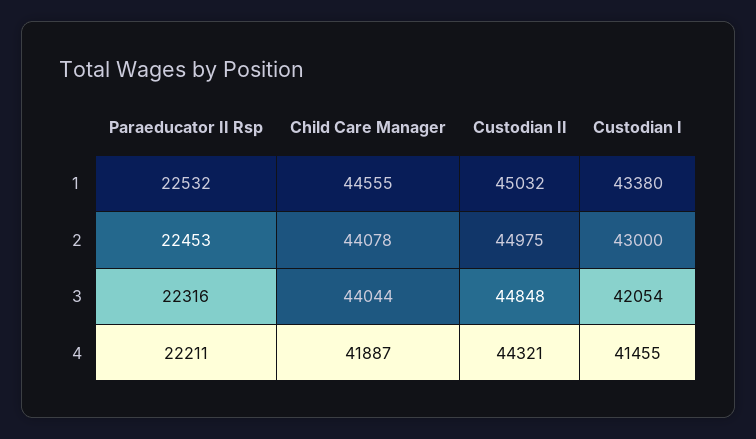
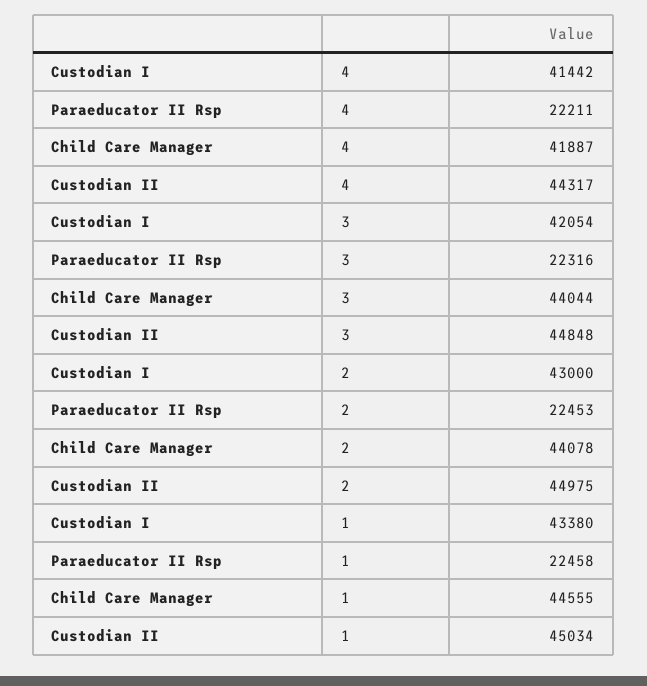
Paraeducator II Rsp, 1: 22532 -> 22458
Custodian II, 1: 45032 -> 45034
Custodian II, 4: 44321 -> 44317
Custodian I, 4: 41455 -> 41442

